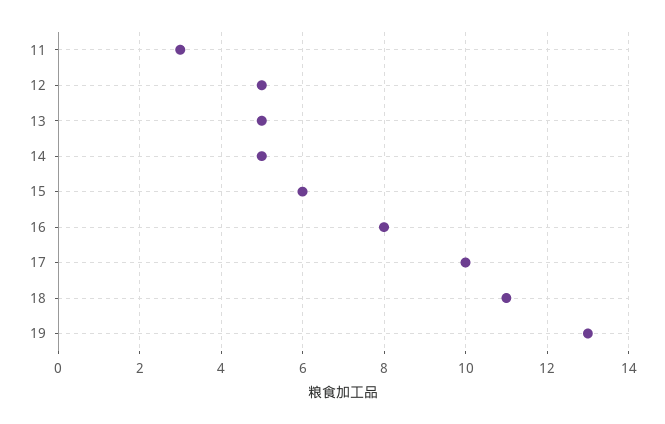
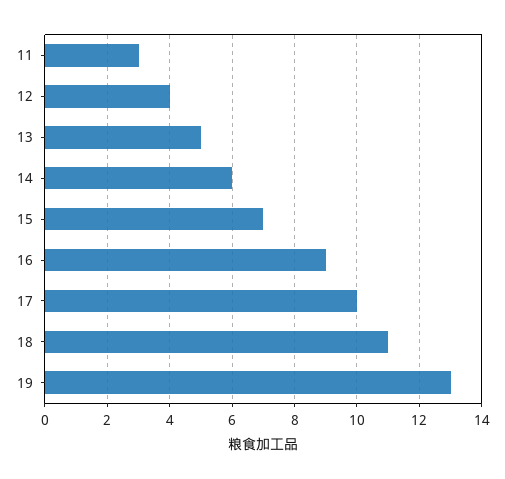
12: 5 -> 4
14: 5 -> 6
15: 6 -> 7
16: 8 -> 9

